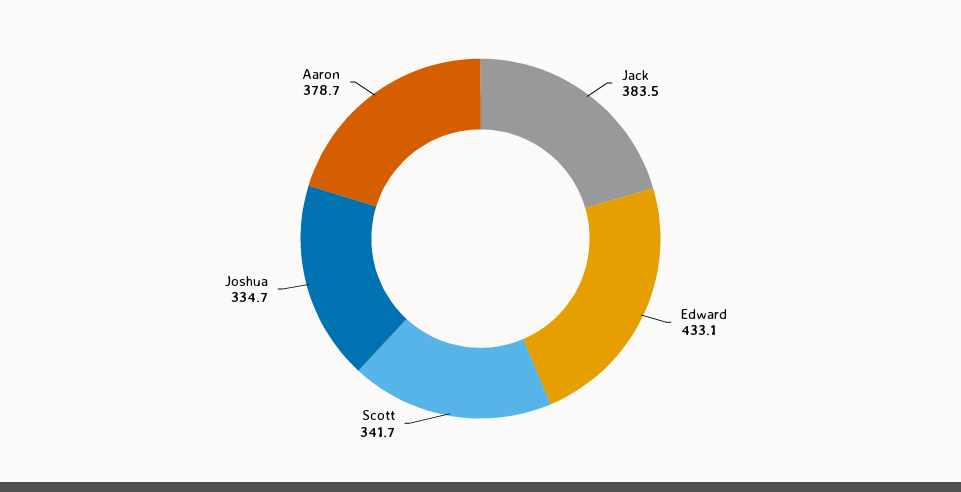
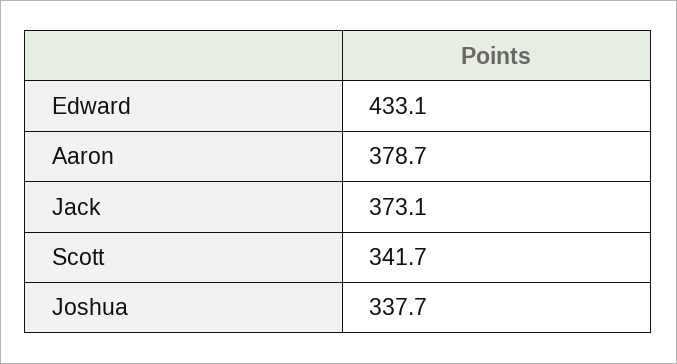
Jack: 383.5 -> 373.1
Joshua: 334.7 -> 337.7

